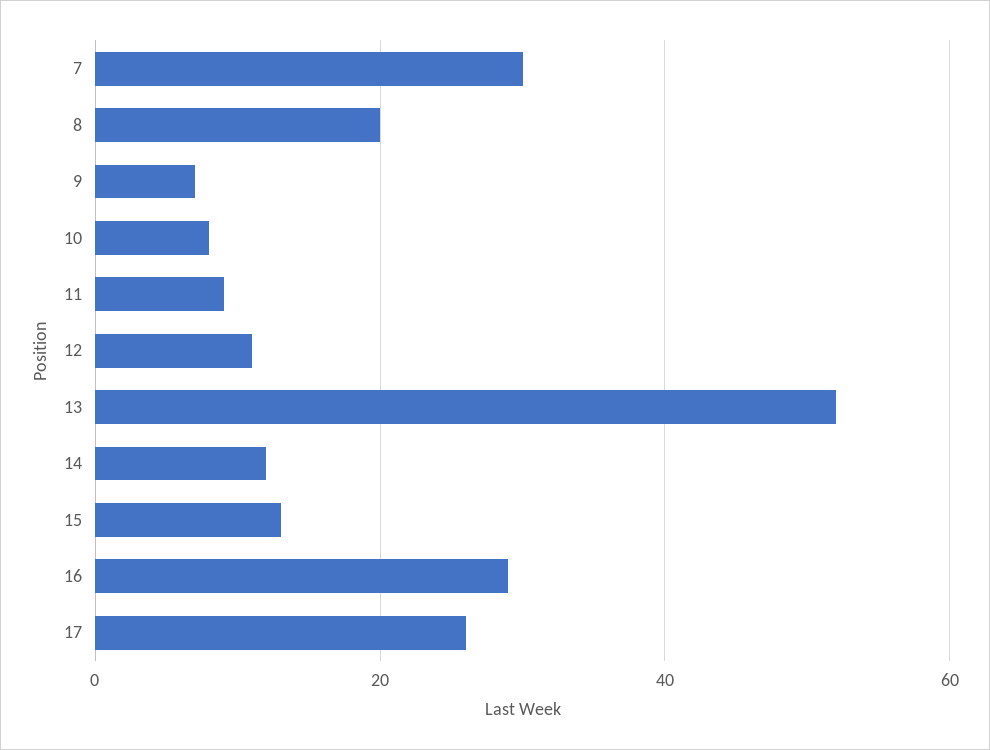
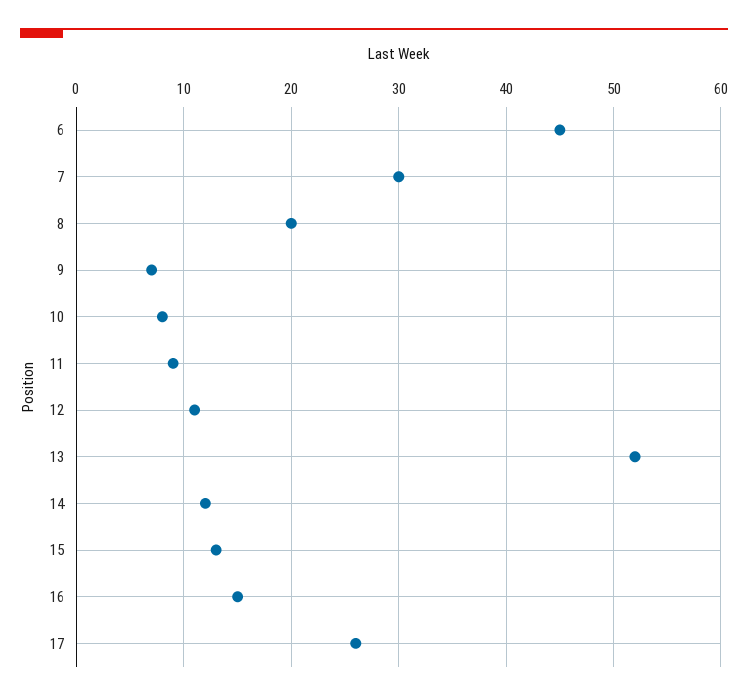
16: 30 -> 15
6: none -> 45

